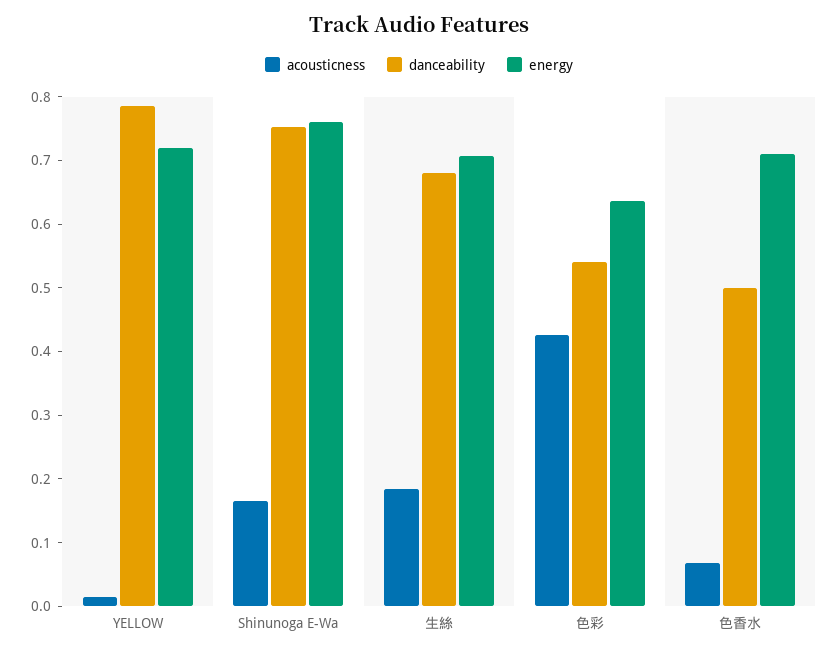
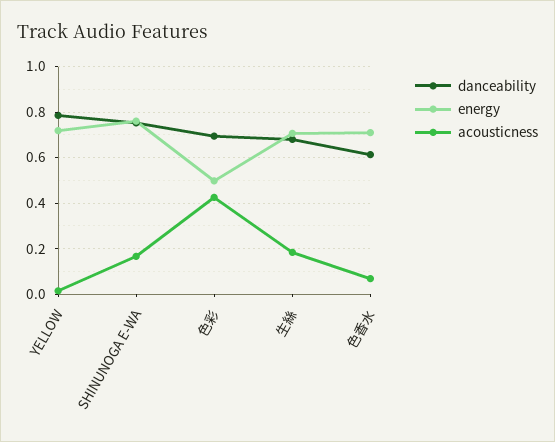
danceability, 色彩: 0.54 -> 0.7
energy, 色彩: 0.64 -> 0.5
danceability, 色香水: 0.5 -> 0.6

